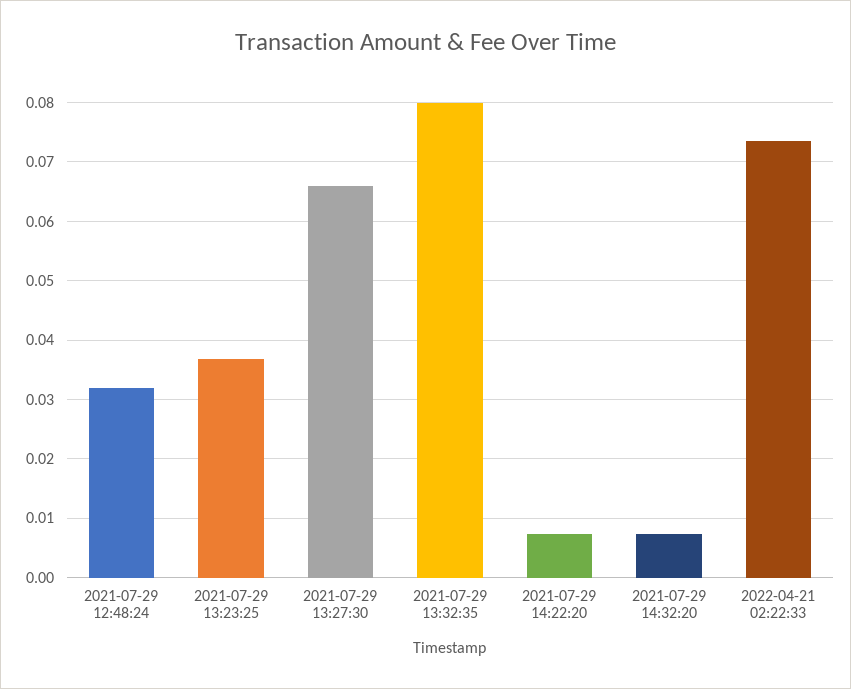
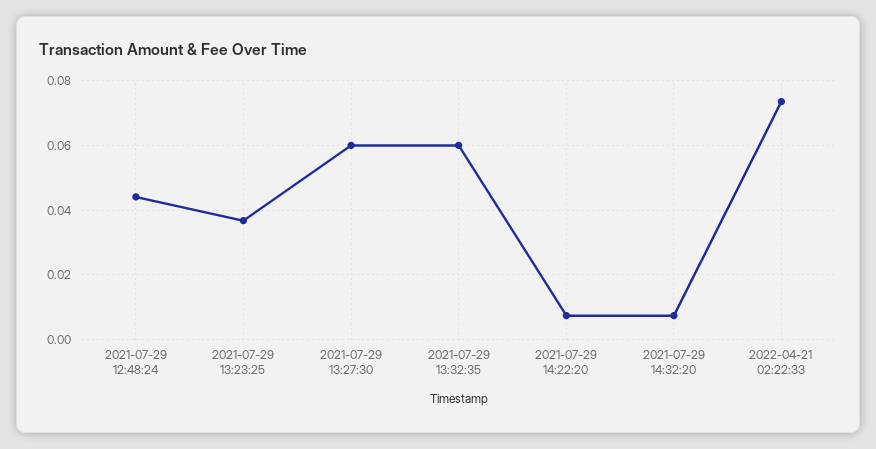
2021-07-29 12:48:24: 0.032 -> 0.044
2021-07-29 13:27:30: 0.066 -> 0.06
2021-07-29 13:32:35: 0.08 -> 0.06

